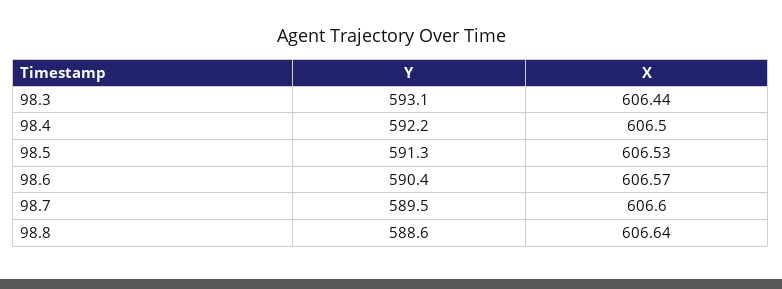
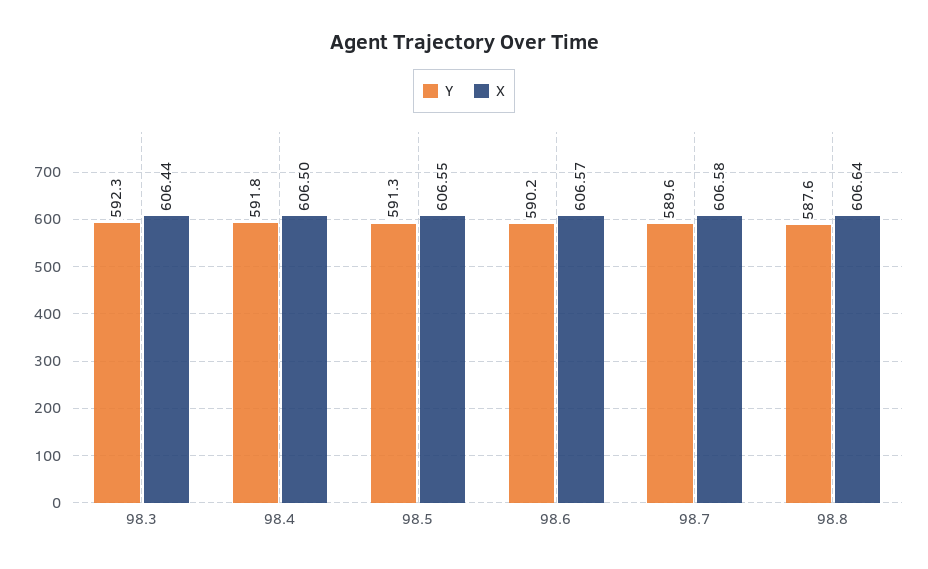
Y, 98.3: 593.1 -> 592.3
Y, 98.4: 592.2 -> 591.8
X, 98.5: 606.53 -> 606.55
Y, 98.6: 590.4 -> 590.2
Y, 98.7: 589.5 -> 589.6
X, 98.7: 606.6 -> 606.58
Y, 98.8: 588.6 -> 587.6

